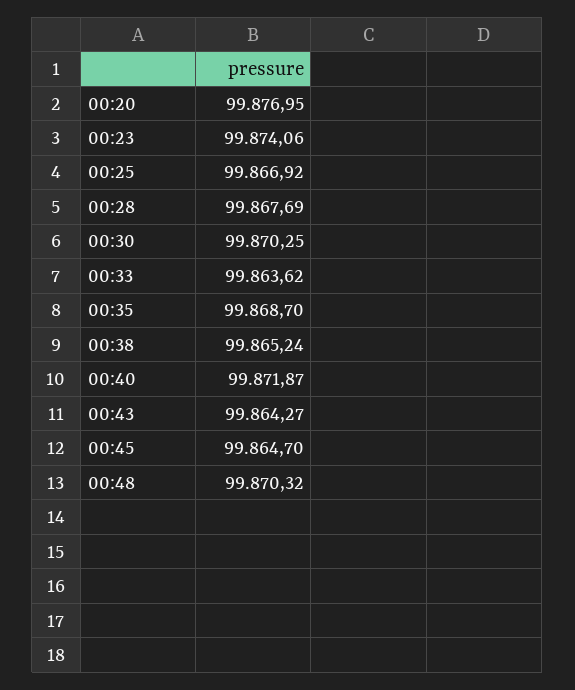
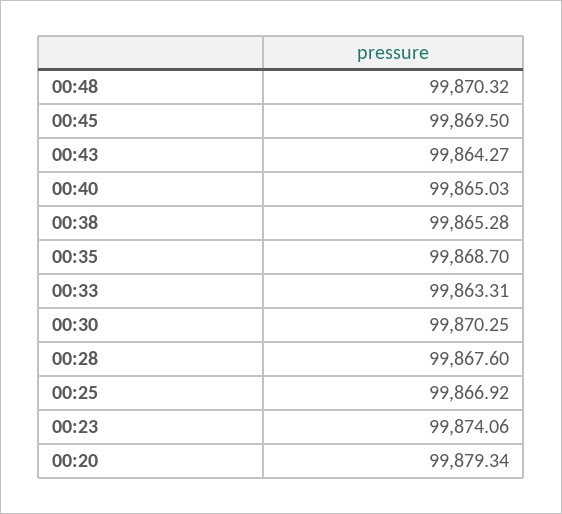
00:20: 99876.95 -> 99879.34
00:28: 99867.69 -> 99867.6
00:33: 99863.62 -> 99863.31
00:38: 99865.24 -> 99865.28
00:40: 99871.87 -> 99865.03
00:45: 99864.7 -> 99869.5

